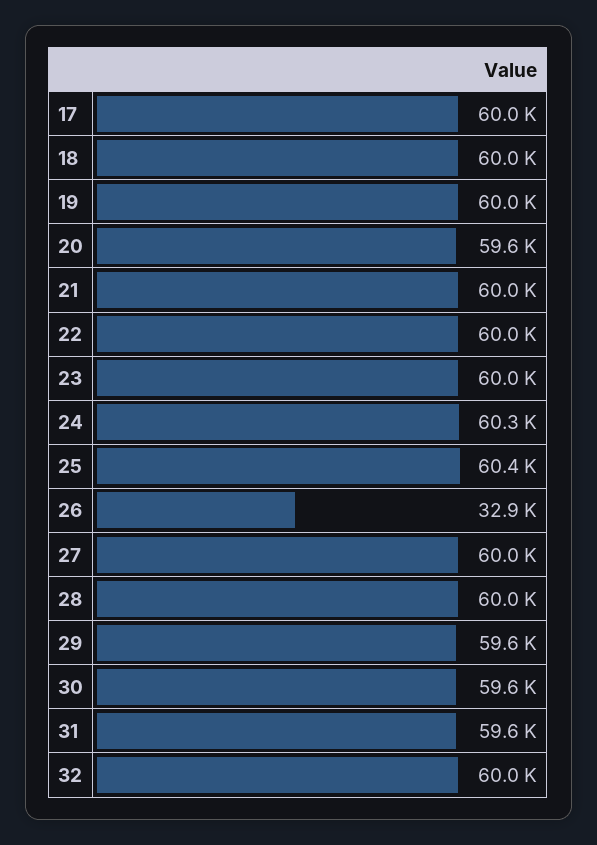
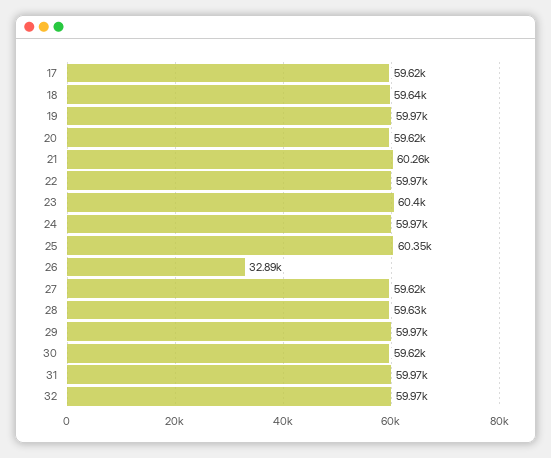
17: 60000 -> 59620
18: 60000 -> 59640
21: 60000 -> 60260
23: 60000 -> 60400
24: 60300 -> 59970
27: 60000 -> 59620
28: 60000 -> 59630
29: 59600 -> 59970
31: 59600 -> 59970

